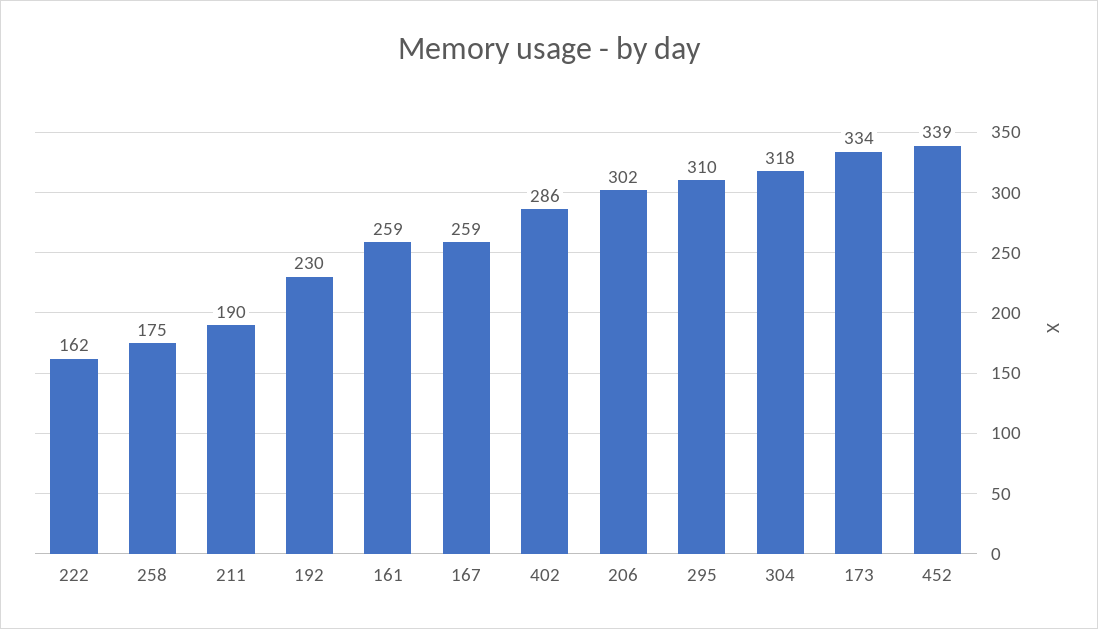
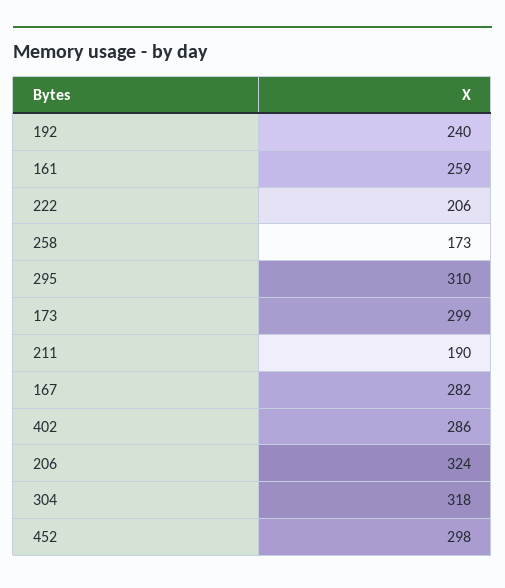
222: 162 -> 206
258: 175 -> 173
192: 230 -> 240
167: 259 -> 282
206: 302 -> 324
173: 334 -> 299
452: 339 -> 298

